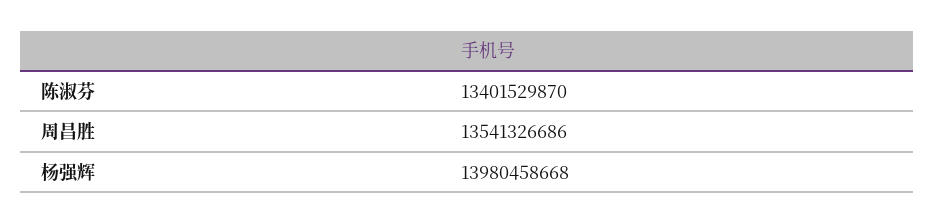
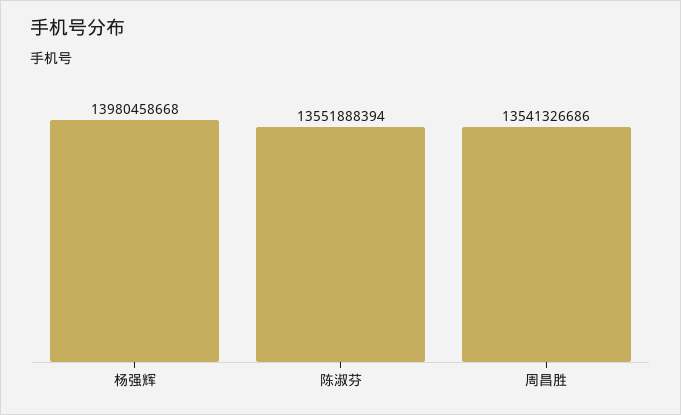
陈淑芬: 13401529870 -> 13551888394

